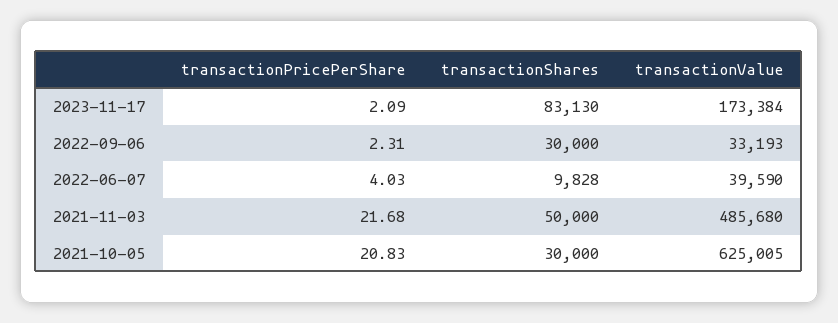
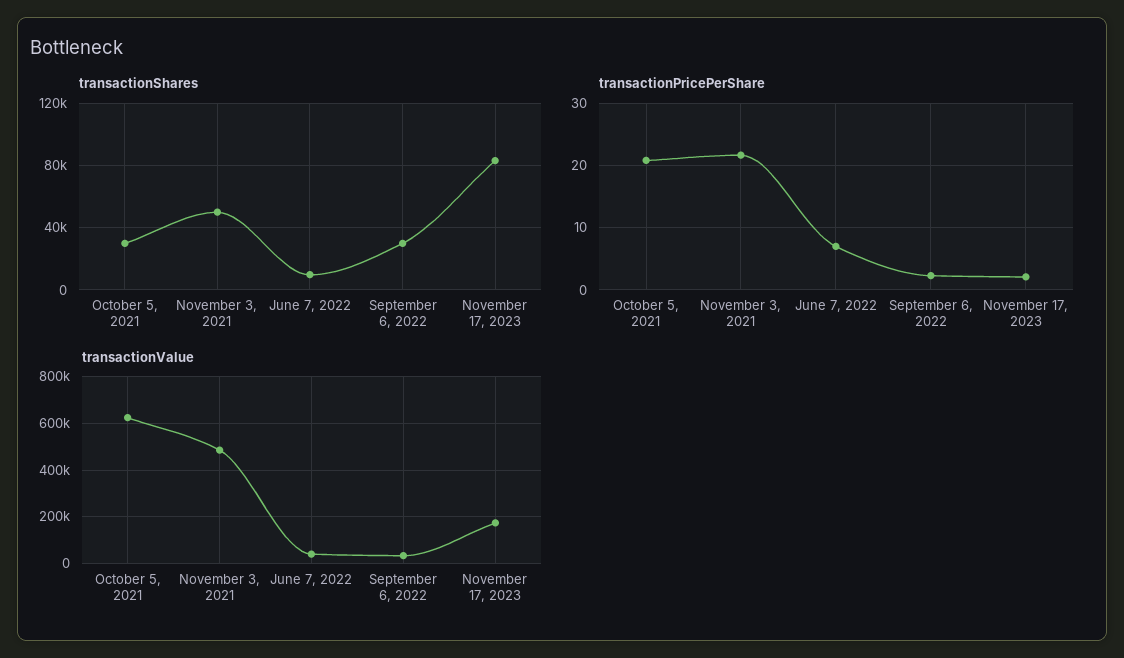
transactionPricePerShare, 2022-06-07: 4.03 -> 7

